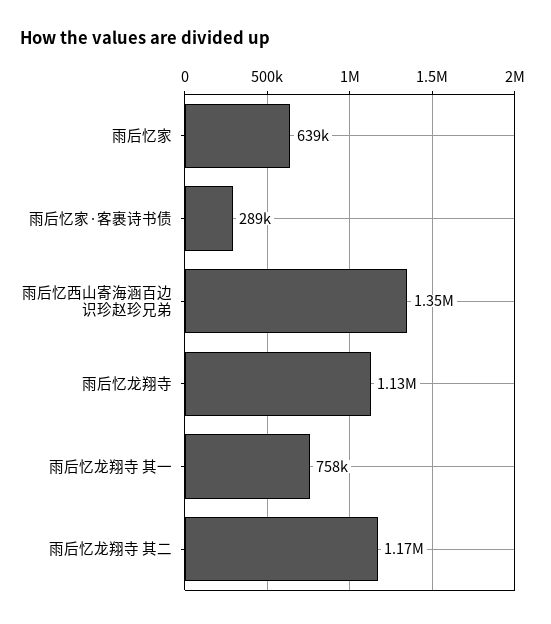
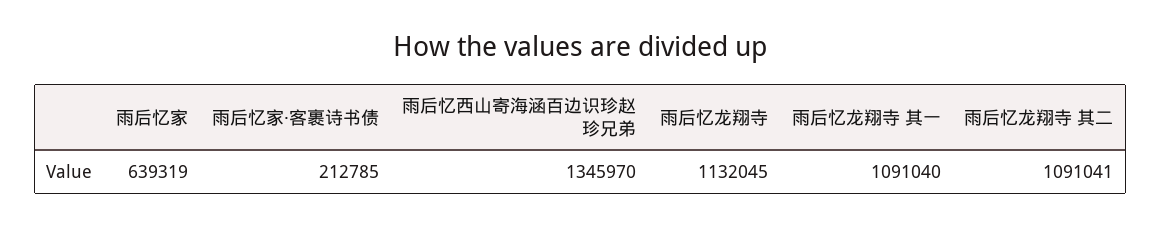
雨后忆家·客裹诗书债: 289000 -> 212785
雨后忆龙翔寺 其一: 758000 -> 1091040
雨后忆龙翔寺 其二: 1170000 -> 1091041

